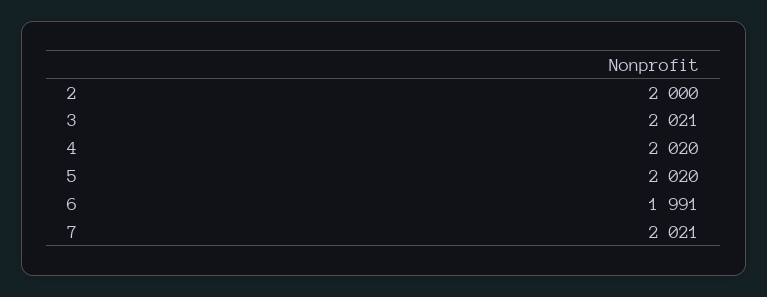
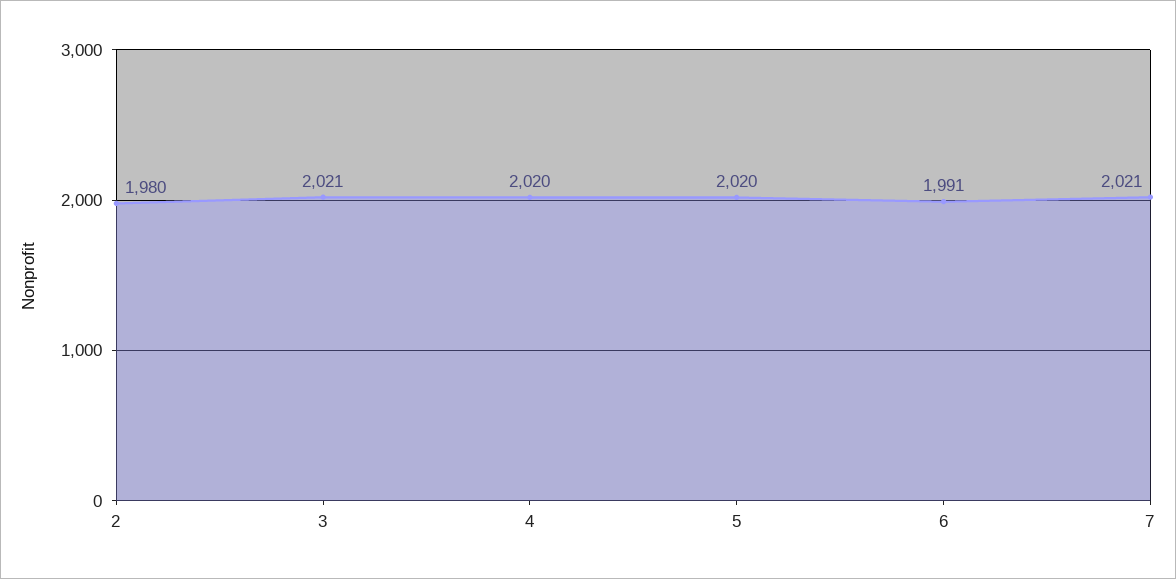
2: 2000 -> 1980

